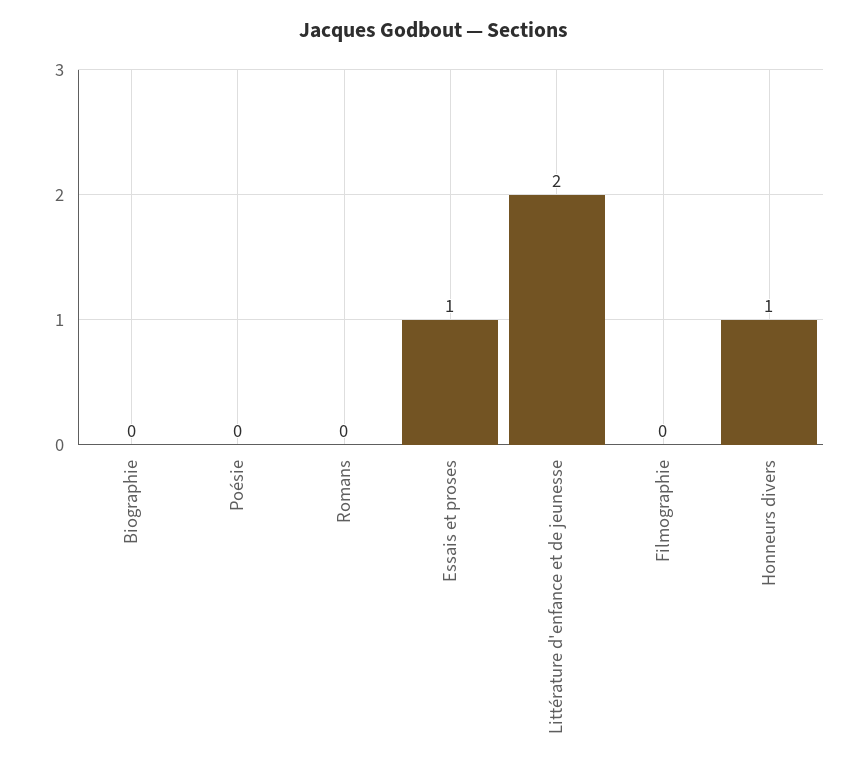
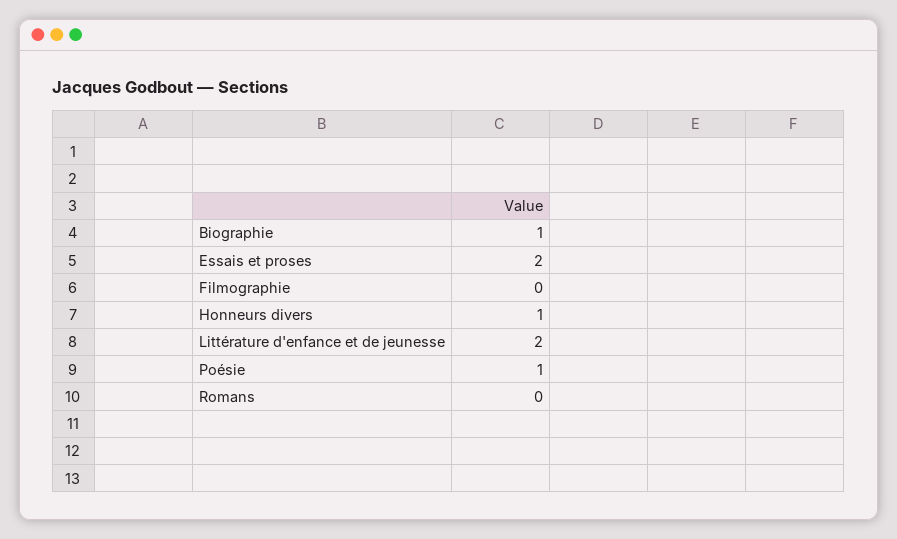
Biographie: 0 -> 1
Poésie: 0 -> 1
Essais et proses: 1 -> 2

